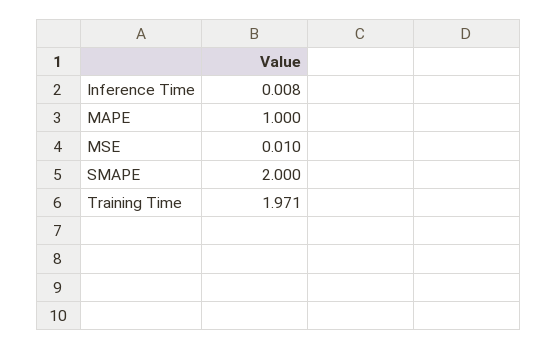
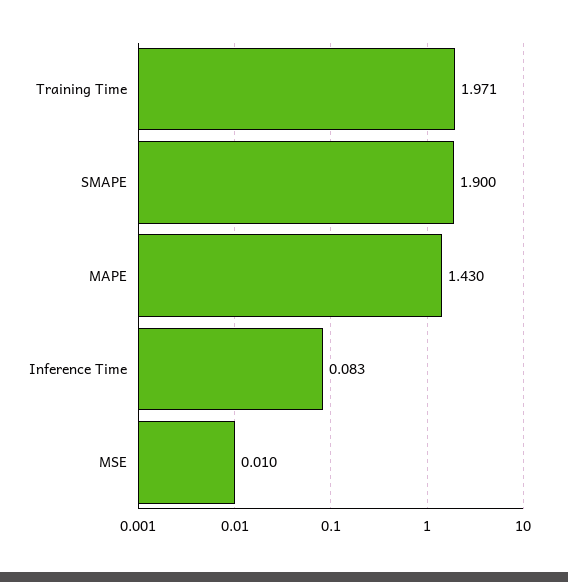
Inference Time: 0.008 -> 0.083
MAPE: 1 -> 1.43
SMAPE: 2 -> 1.9

